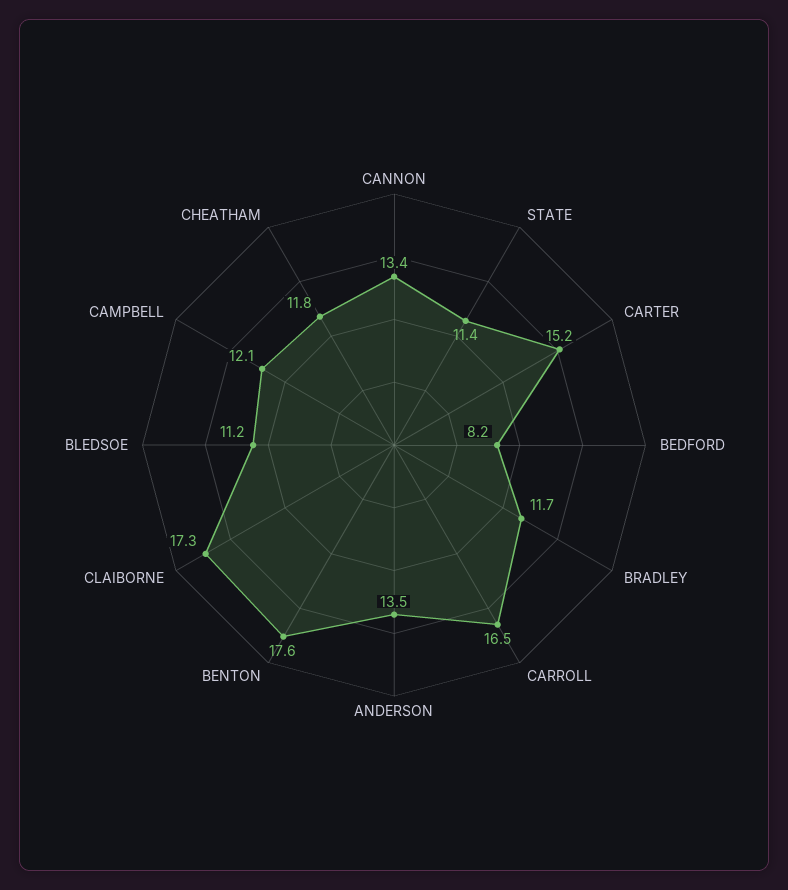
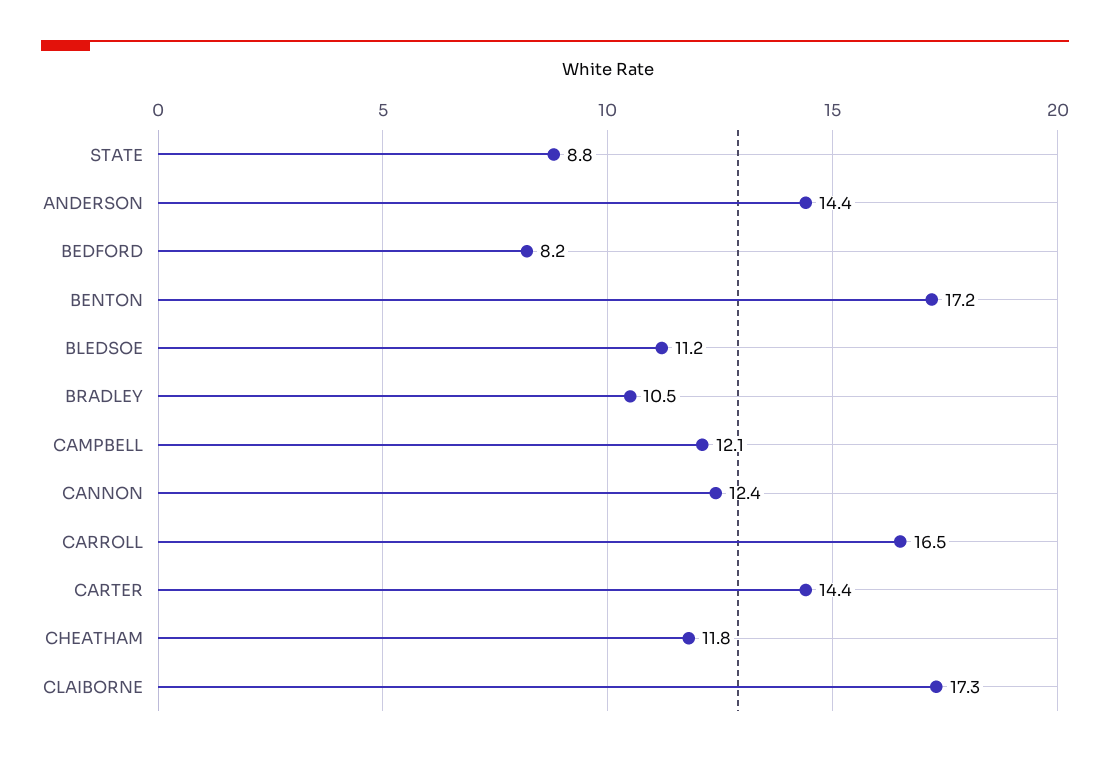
CANNON: 13.4 -> 12.4
STATE: 11.4 -> 8.8
CARTER: 15.2 -> 14.4
BRADLEY: 11.7 -> 10.5
ANDERSON: 13.5 -> 14.4
BENTON: 17.6 -> 17.2

